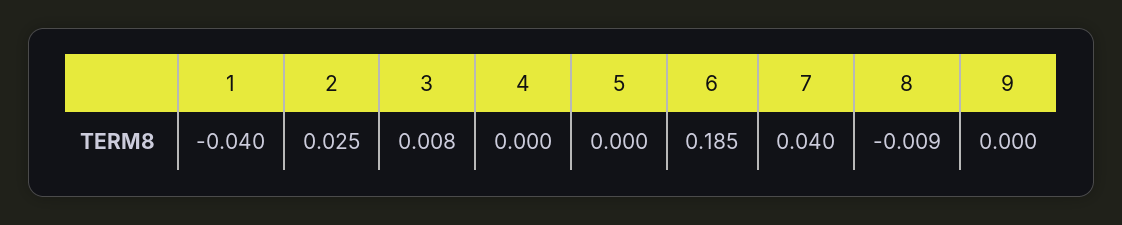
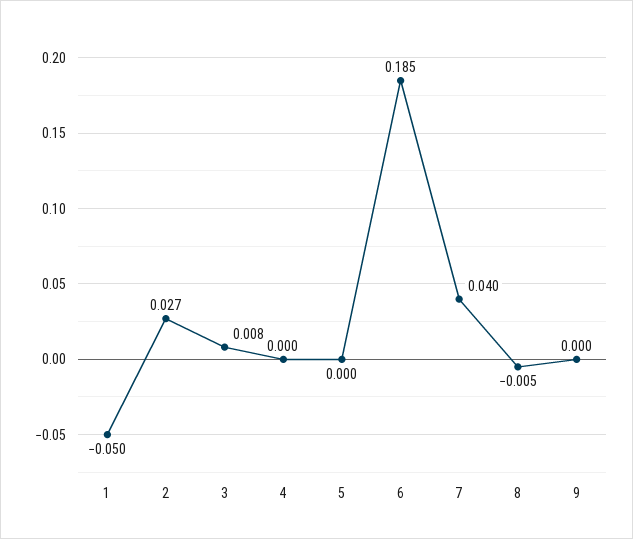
1: -0.04 -> -0.05
2: 0.025 -> 0.027
8: -0.009 -> -0.005

